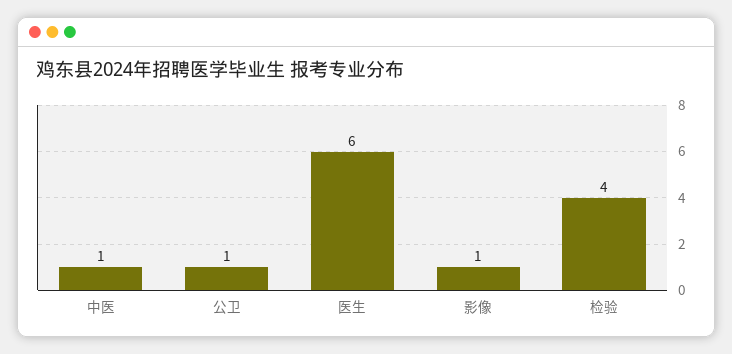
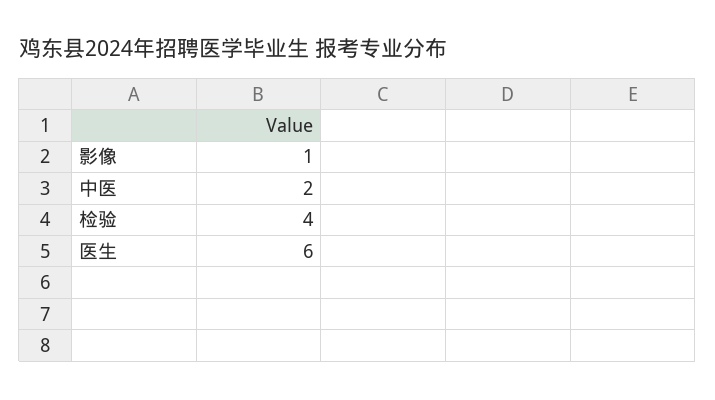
中医: 1 -> 2
公卫: 1 -> none

